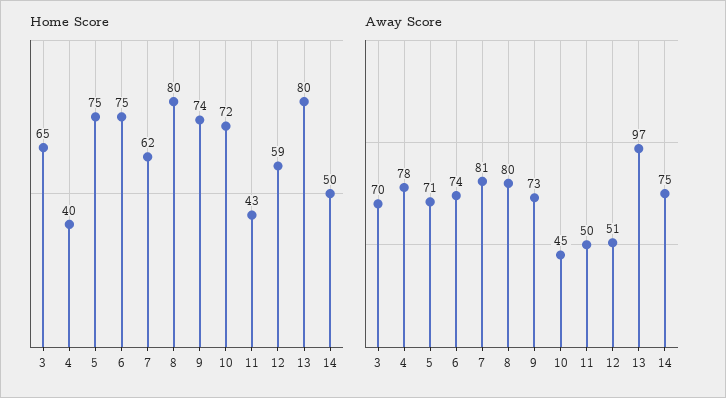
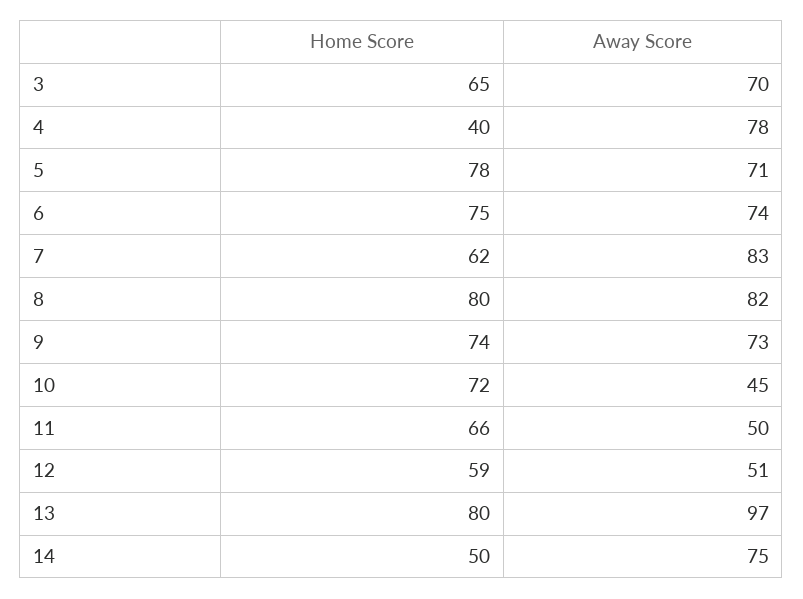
Home Score, 5: 75 -> 78
Home Score, 11: 43 -> 66
Away Score, 7: 81 -> 83
Away Score, 8: 80 -> 82

